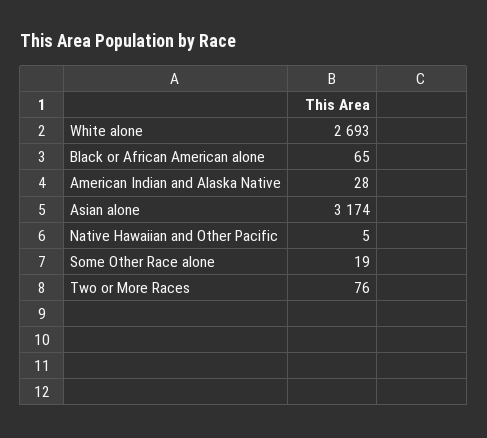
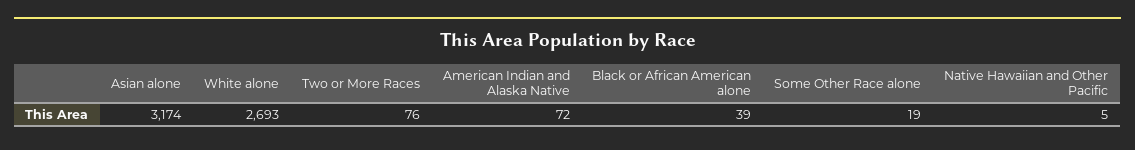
Black or African American alone: 65 -> 39
American Indian and Alaska Native: 28 -> 72

